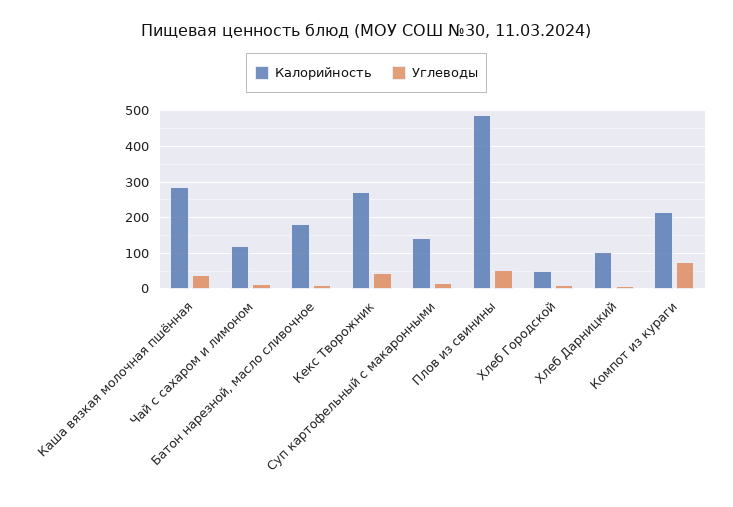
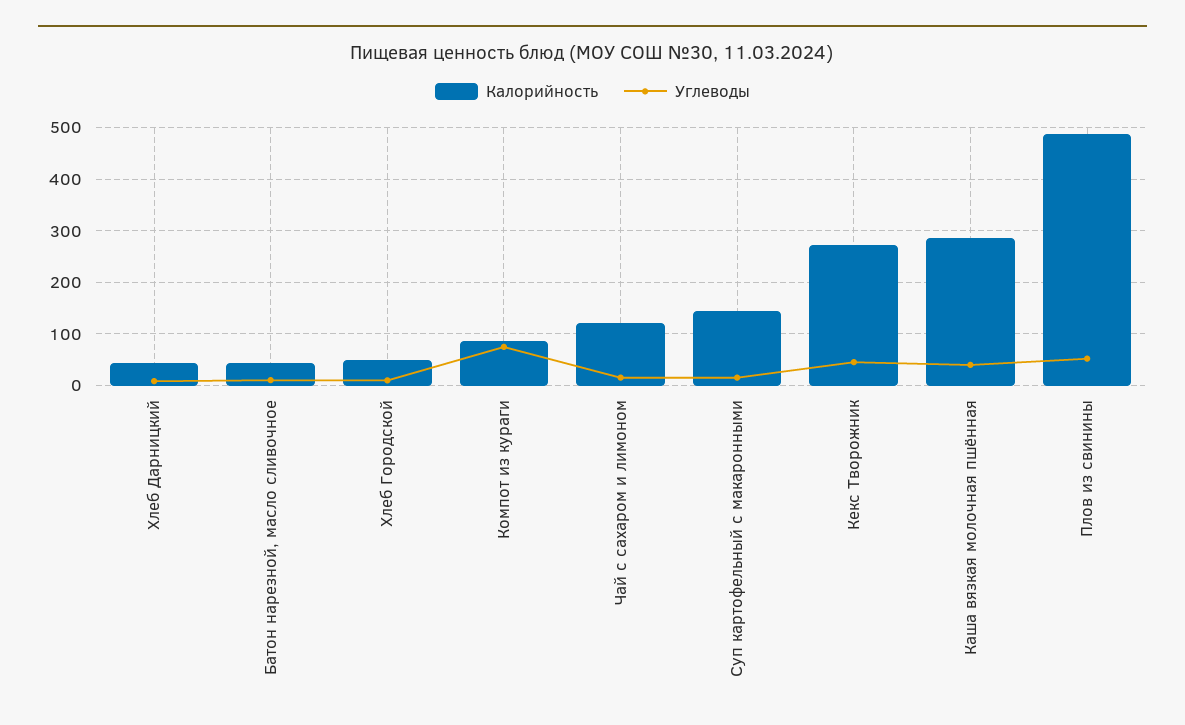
Калорийность, Батон нарезной, масло сливочное: 180 -> 40
Калорийность, Хлеб Дарницкий: 100 -> 40
Калорийность, Компот из кураги: 220 -> 80

